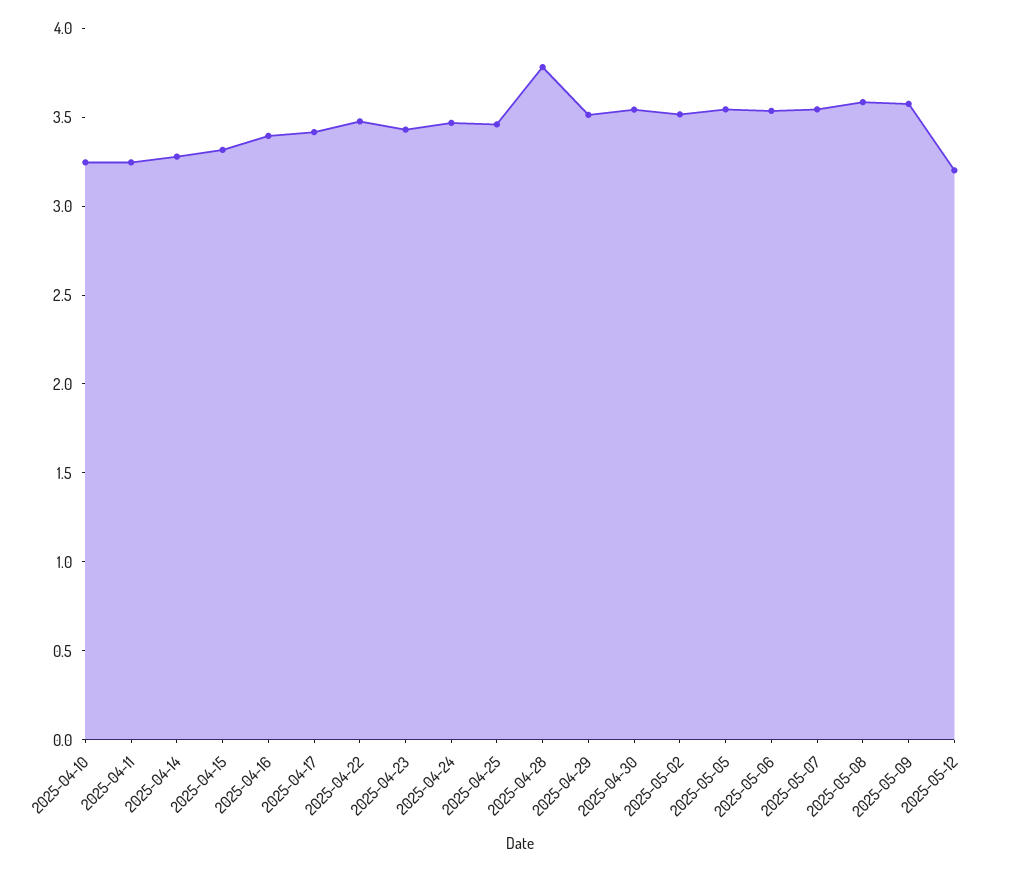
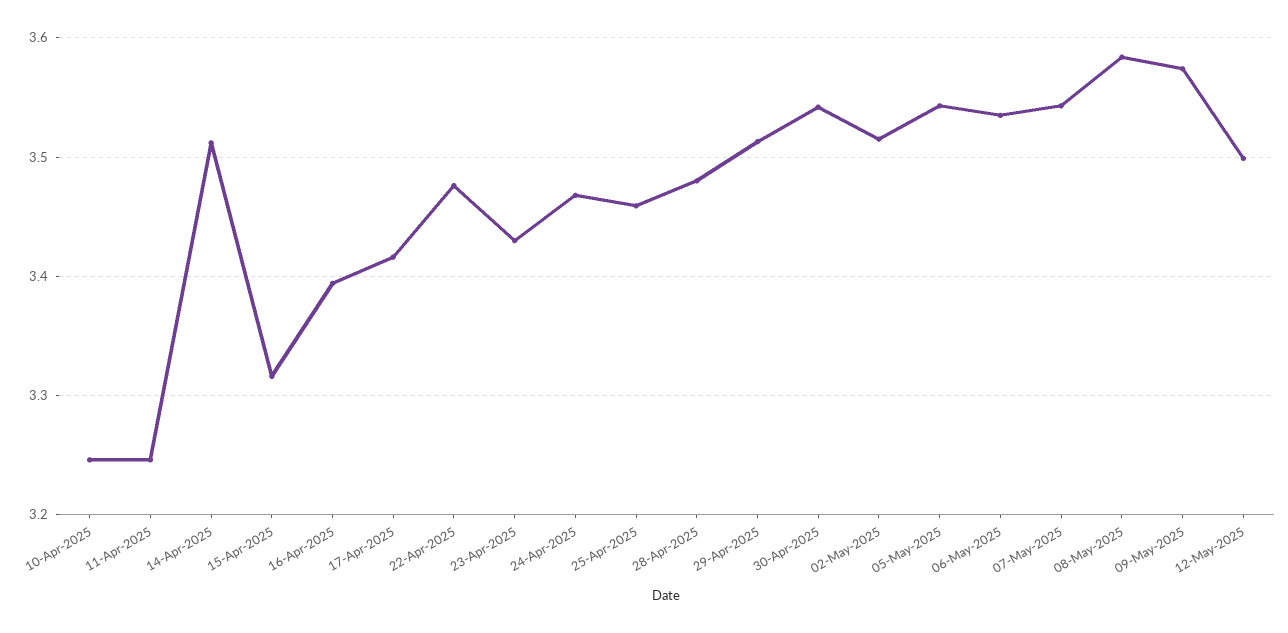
2025-04-14: 3.3 -> 3.51
2025-04-28: 3.8 -> 3.48
2025-05-12: 3.2 -> 3.5

